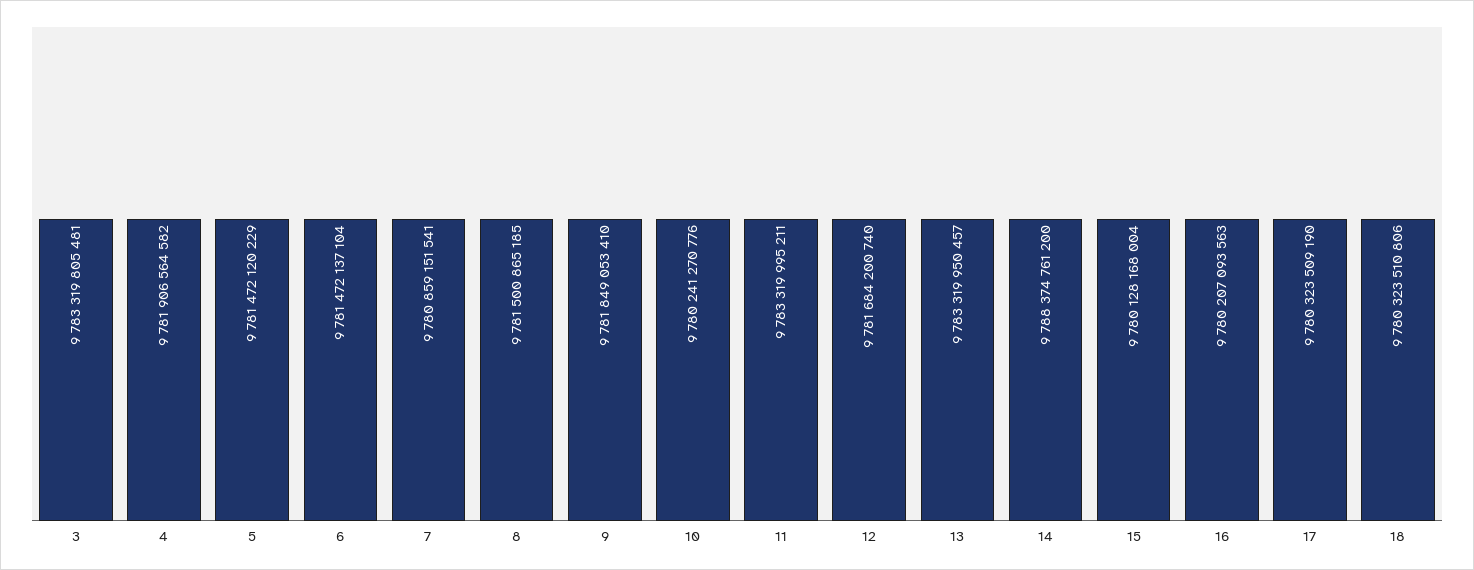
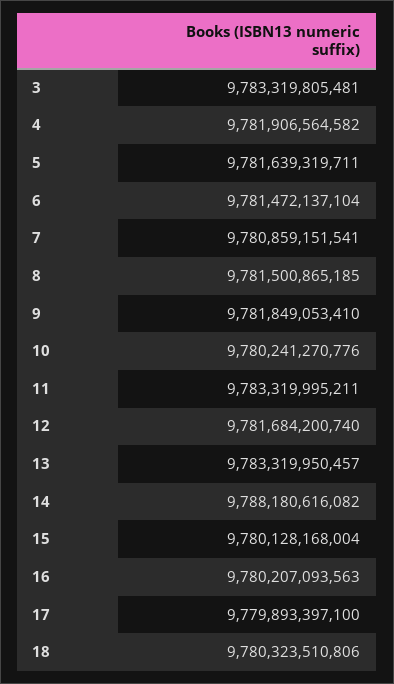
5: 9781472120229 -> 9781639319711
14: 9788374761200 -> 9788180616082
17: 9780323509190 -> 9779893397100

